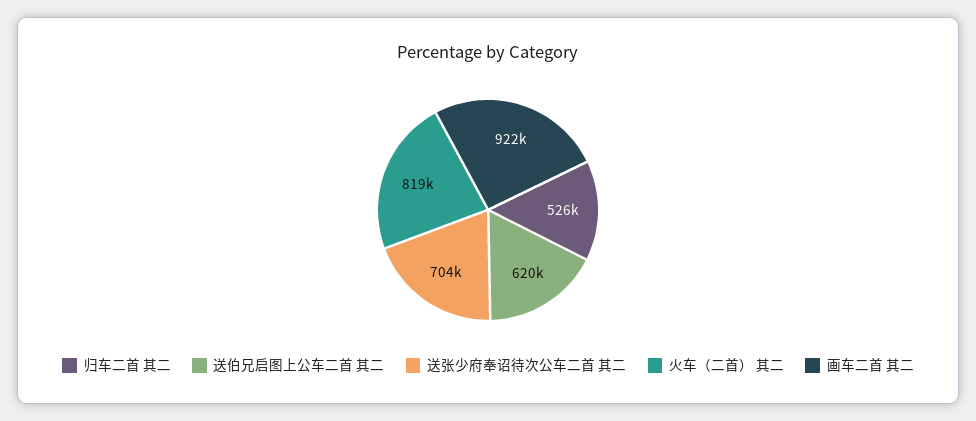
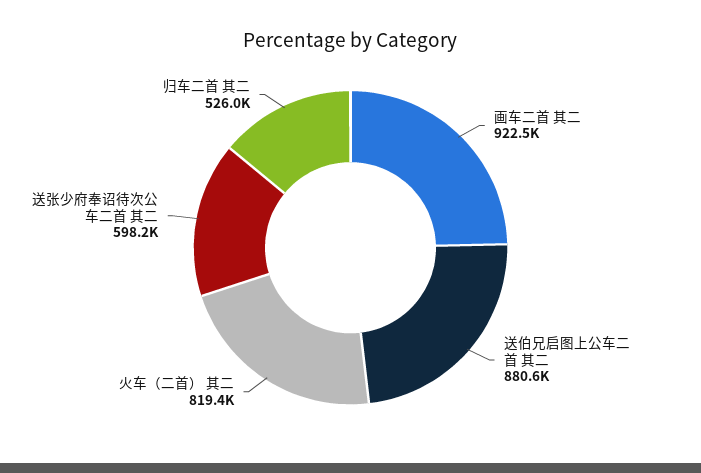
送伯兄启图上公车二首 其二: 620000 -> 880600
送张少府奉诏待次公车二首 其二: 704000 -> 598200

